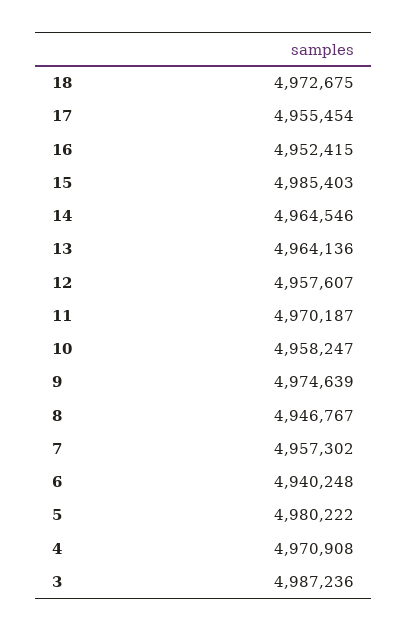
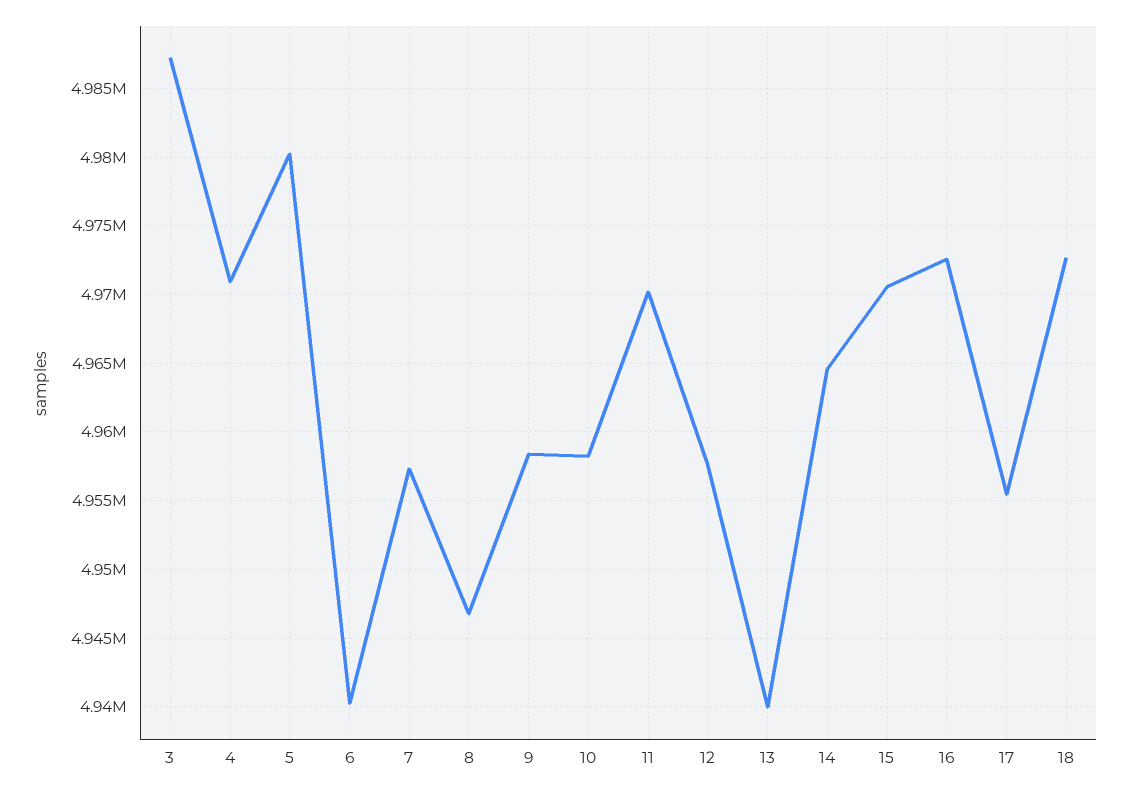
16: 4952415 -> 4972500
15: 4985403 -> 4970500
13: 4964136 -> 4940000
9: 4974639 -> 4958500

